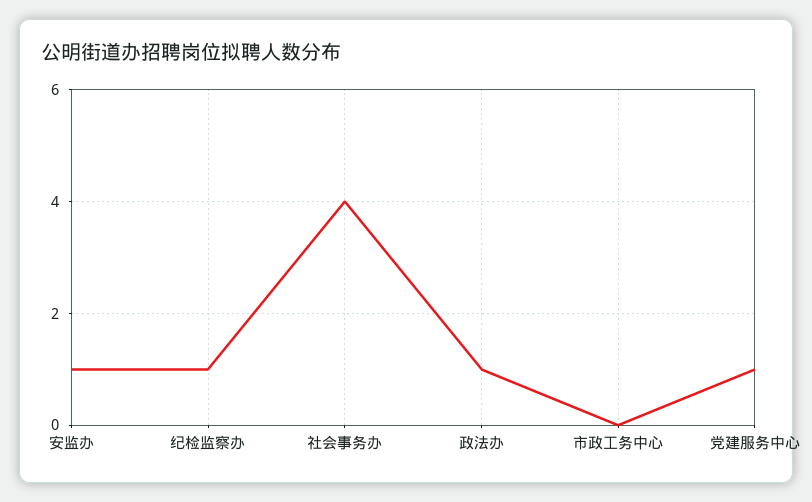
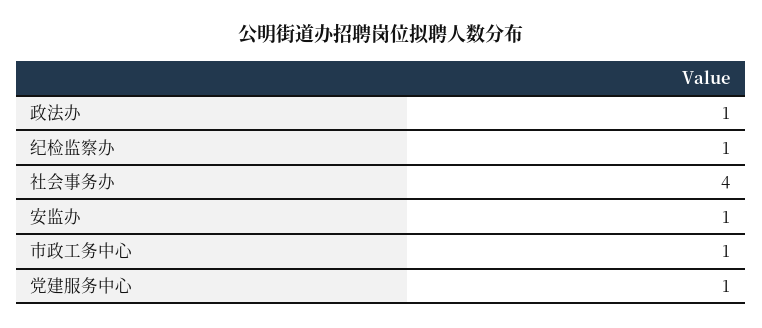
市政工务中心: 0 -> 1

